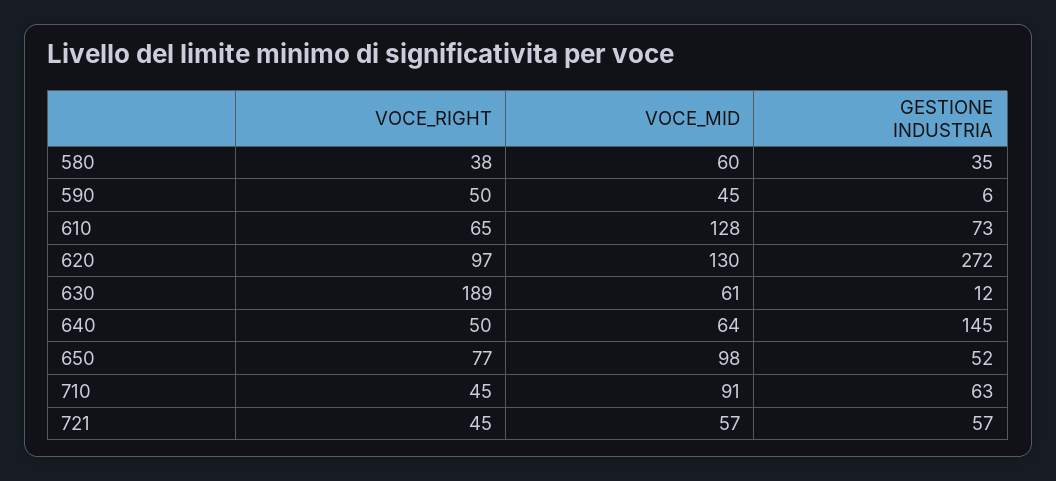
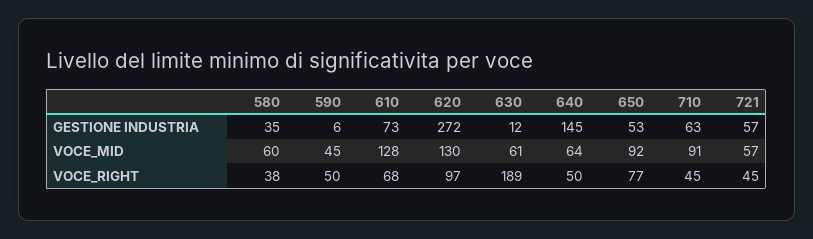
VOCE_RIGHT, 610: 65 -> 68
VOCE_MID, 650: 98 -> 92
GESTIONE INDUSTRIA, 650: 52 -> 53

